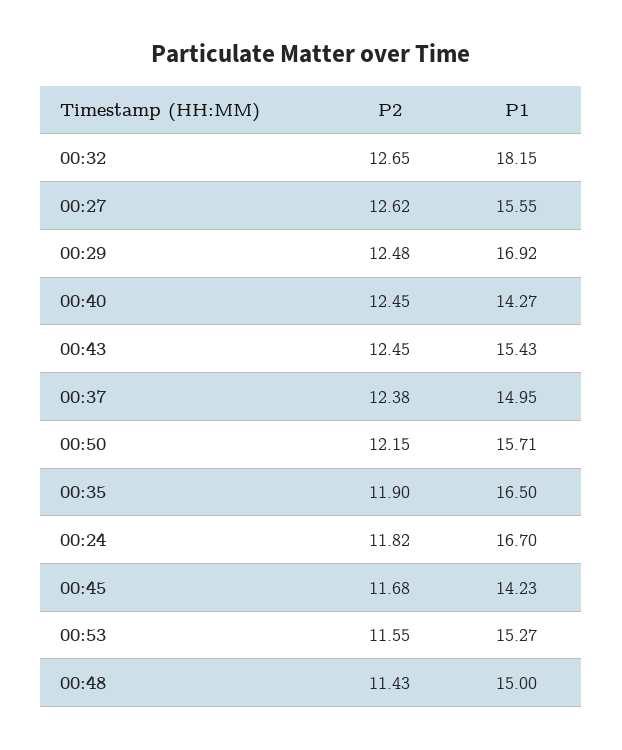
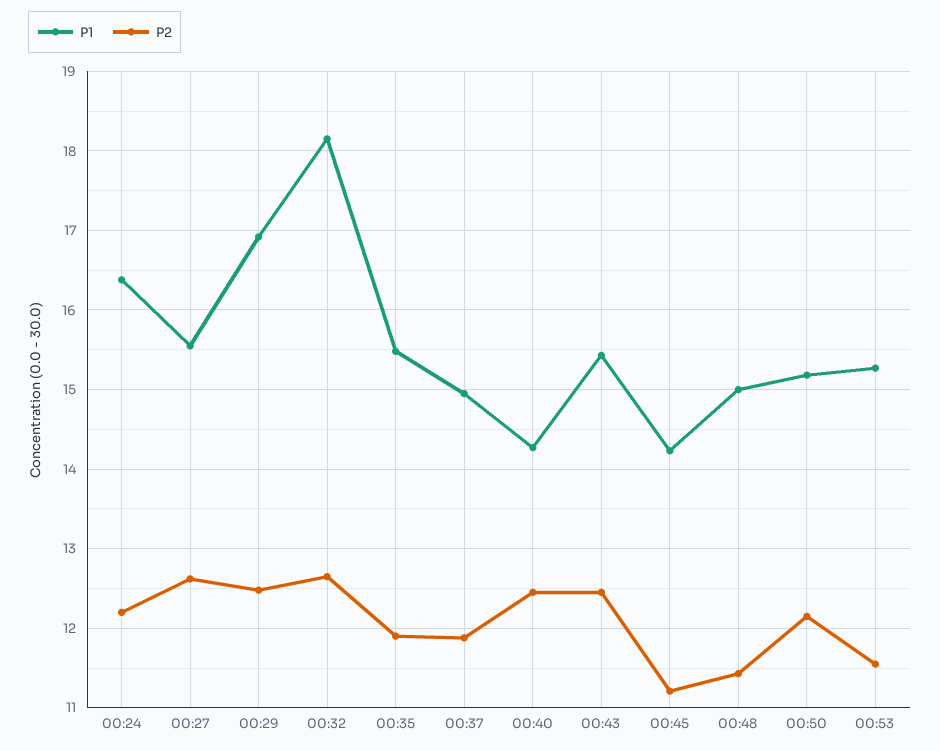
P2, 00:37: 12.38 -> 11.9
P1, 00:50: 15.71 -> 15.2
P1, 00:35: 16.5 -> 15.5
P2, 00:24: 11.82 -> 12.2
P1, 00:24: 16.7 -> 16.4
P2, 00:45: 11.68 -> 11.2

